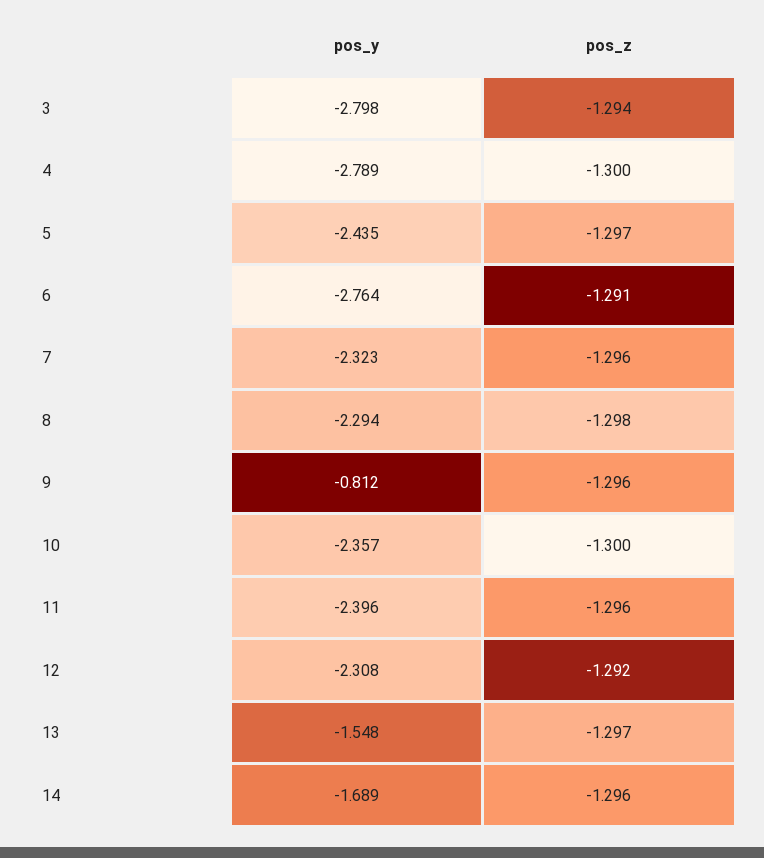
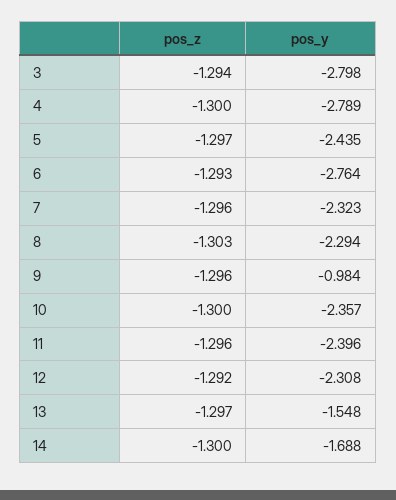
pos_z, 6: -1.291 -> -1.293
pos_z, 8: -1.298 -> -1.303
pos_y, 9: -0.812 -> -0.984
pos_y, 14: -1.689 -> -1.688
pos_z, 14: -1.296 -> -1.3

